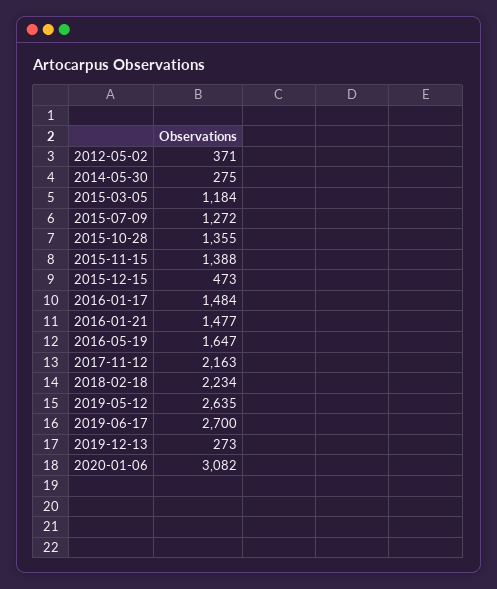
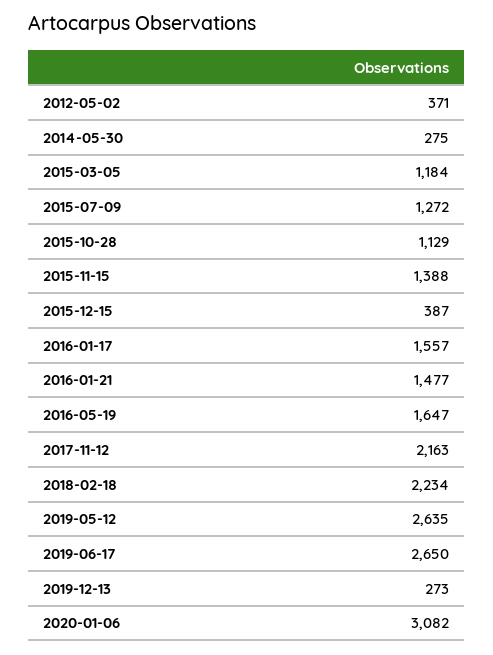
2015-10-28: 1355 -> 1129
2015-12-15: 473 -> 387
2016-01-17: 1484 -> 1557
2019-06-17: 2700 -> 2650

